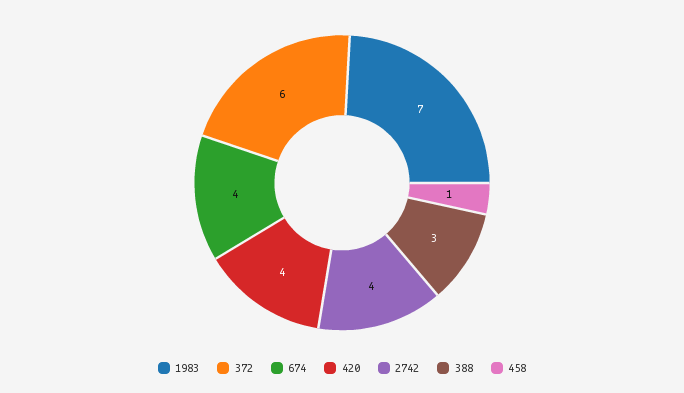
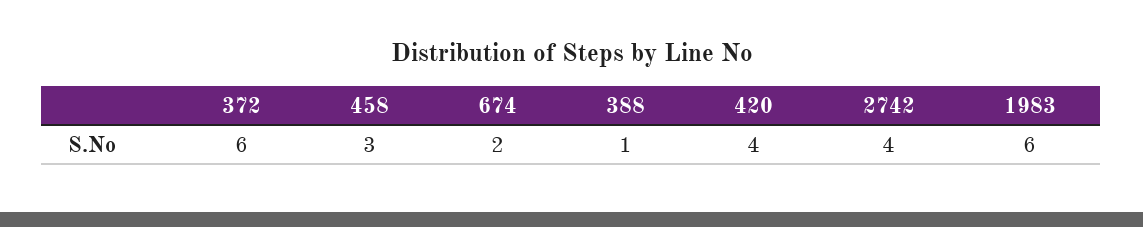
1983: 7 -> 6
674: 4 -> 2
388: 3 -> 1
458: 1 -> 3

